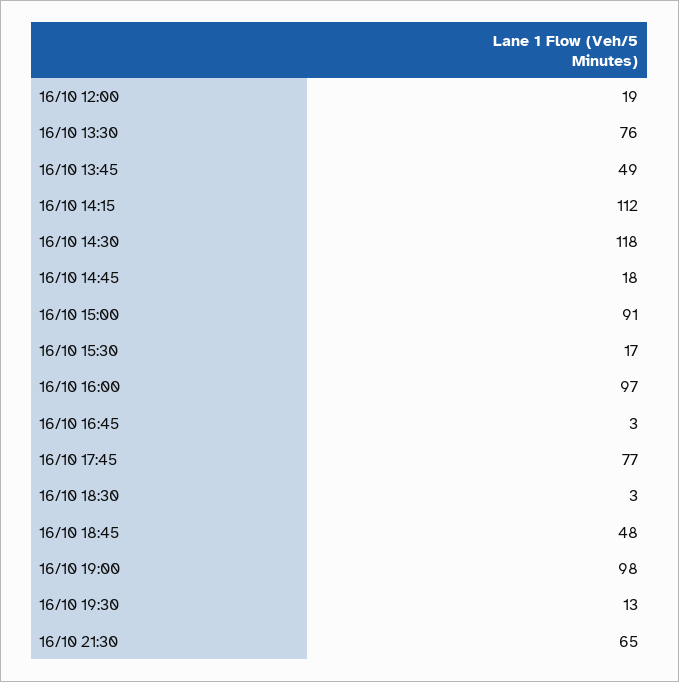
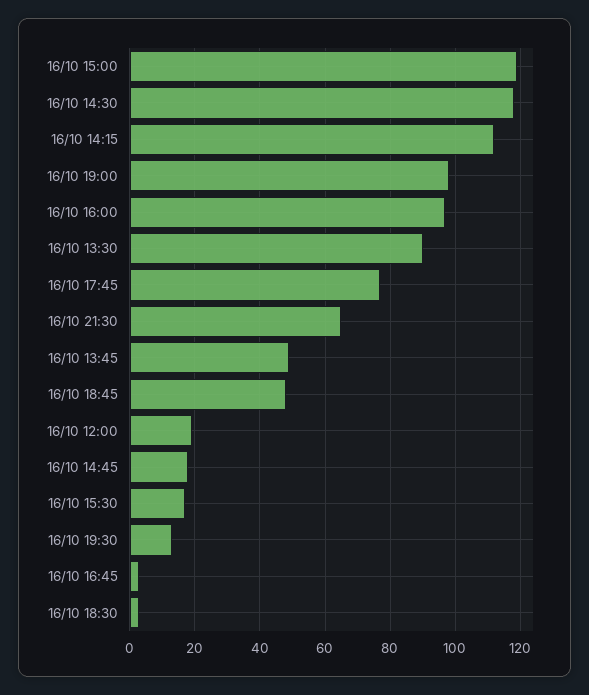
16/10 13:30: 76 -> 90
16/10 15:00: 91 -> 120

